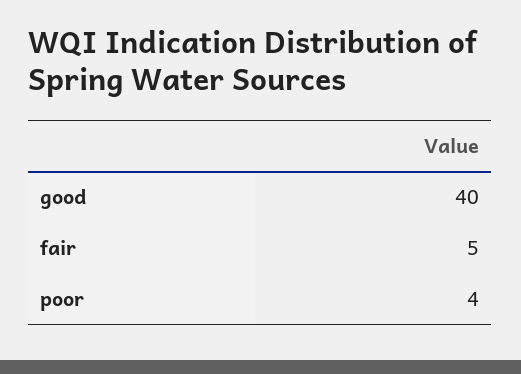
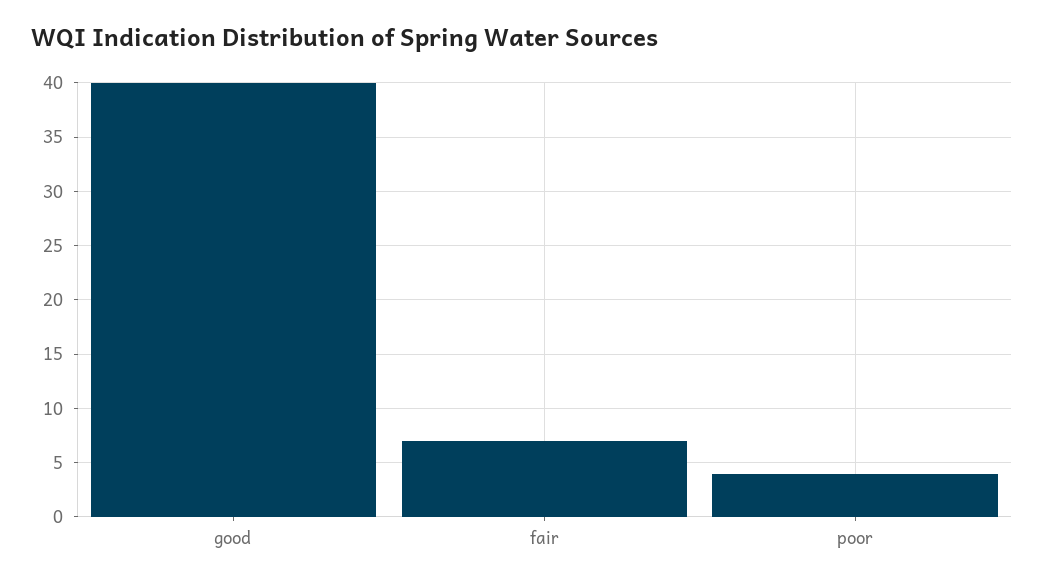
fair: 5 -> 7

